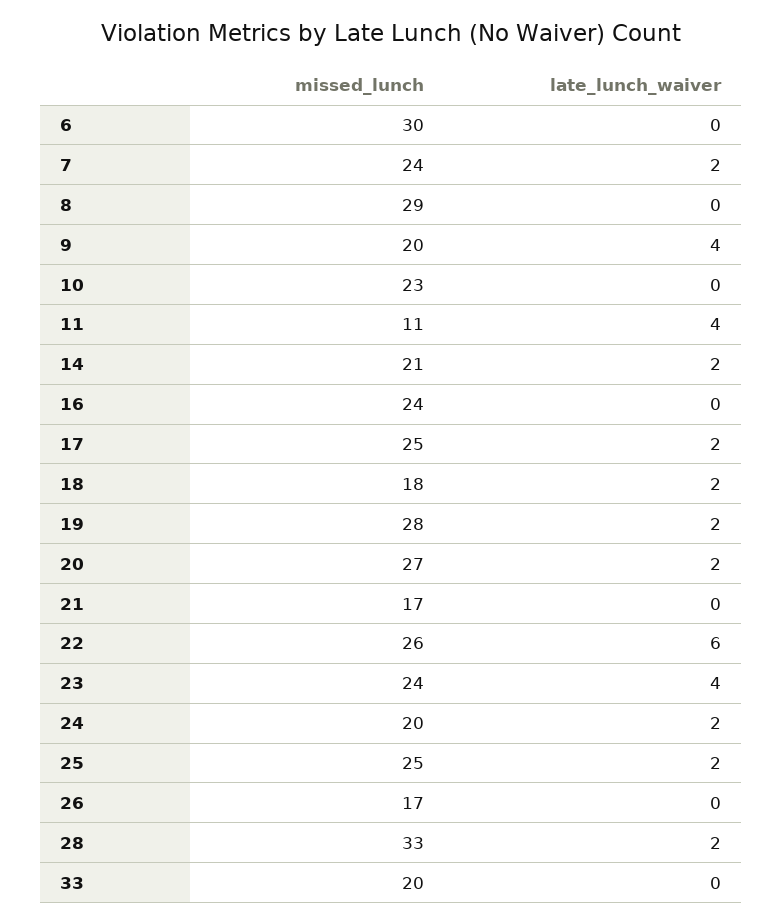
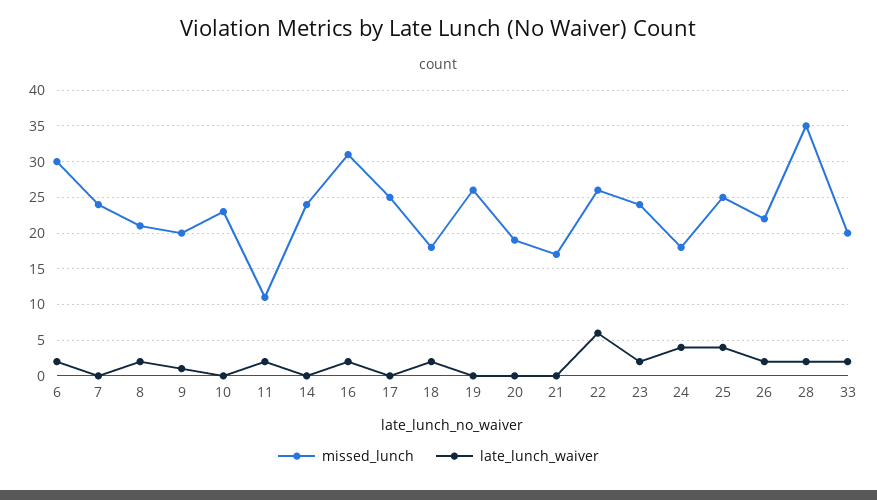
late_lunch_waiver, 6: 0 -> 2
late_lunch_waiver, 7: 2 -> 0
missed_lunch, 8: 29 -> 21
late_lunch_waiver, 8: 0 -> 2
late_lunch_waiver, 9: 4 -> 1
late_lunch_waiver, 11: 4 -> 2
missed_lunch, 14: 21 -> 24
late_lunch_waiver, 14: 2 -> 0
missed_lunch, 16: 24 -> 31
late_lunch_waiver, 16: 0 -> 2
late_lunch_waiver, 17: 2 -> 0
missed_lunch, 19: 28 -> 26
late_lunch_waiver, 19: 2 -> 0
missed_lunch, 20: 27 -> 19
late_lunch_waiver, 20: 2 -> 0
late_lunch_waiver, 23: 4 -> 2
missed_lunch, 24: 20 -> 18
late_lunch_waiver, 24: 2 -> 4
late_lunch_waiver, 25: 2 -> 4
missed_lunch, 26: 17 -> 22
late_lunch_waiver, 26: 0 -> 2
missed_lunch, 28: 33 -> 35
late_lunch_waiver, 33: 0 -> 2

